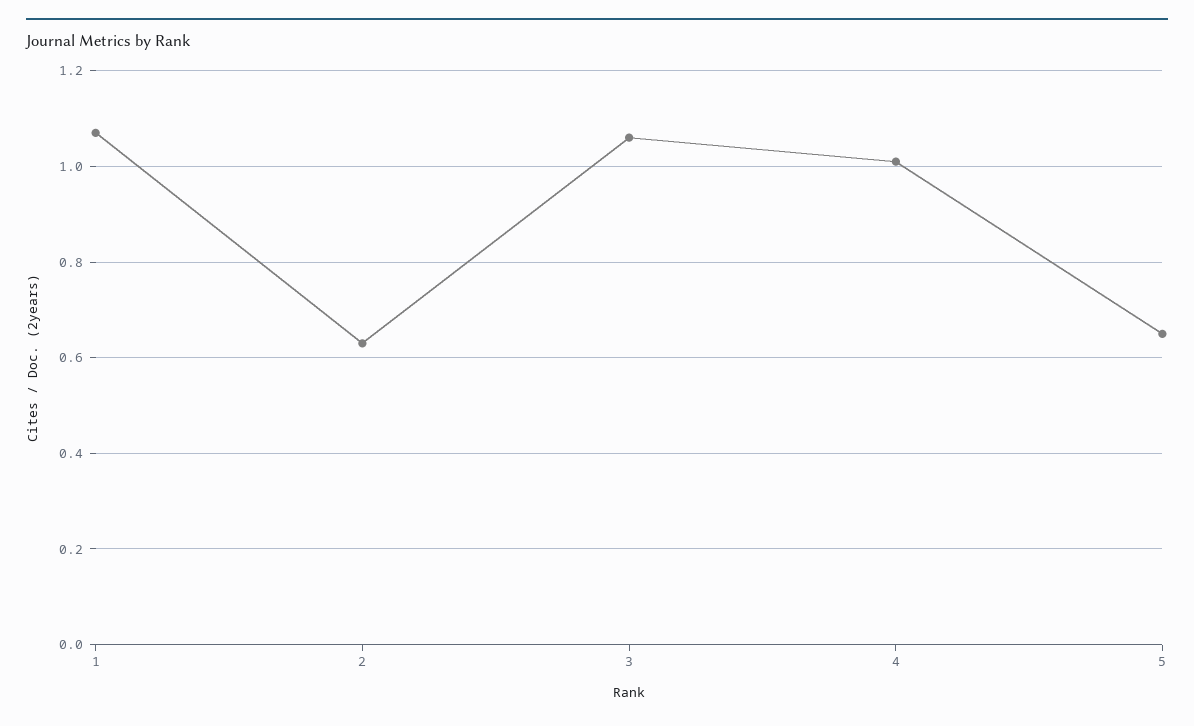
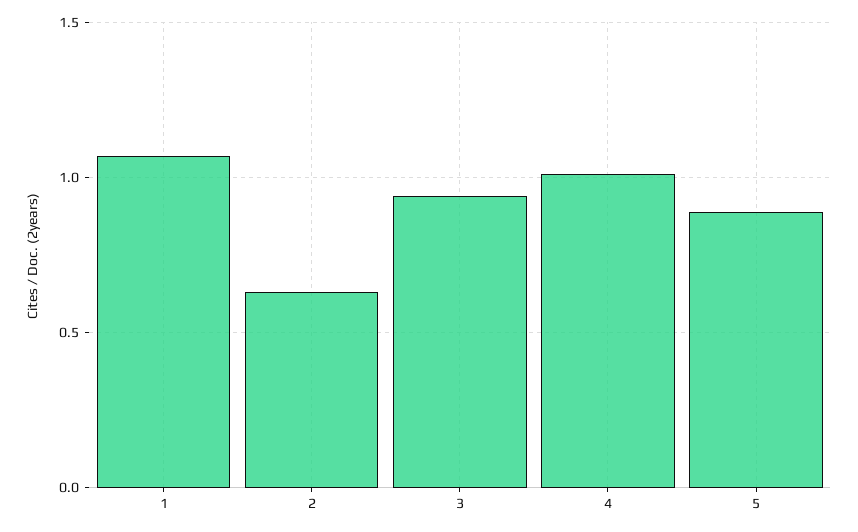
3: 1.05 -> 0.95
5: 0.65 -> 0.9

